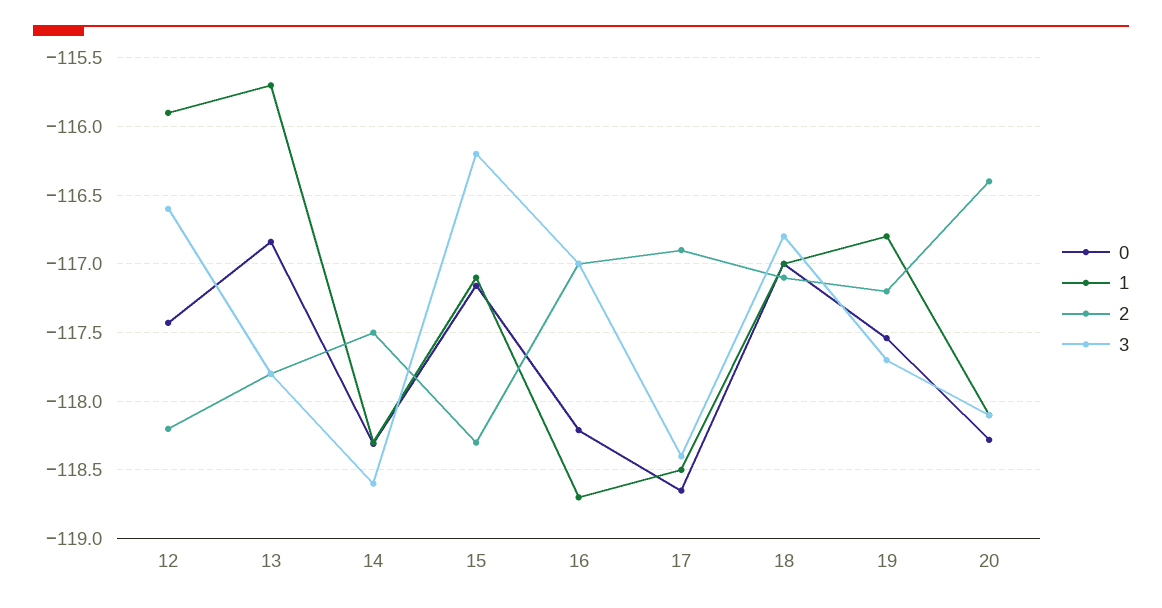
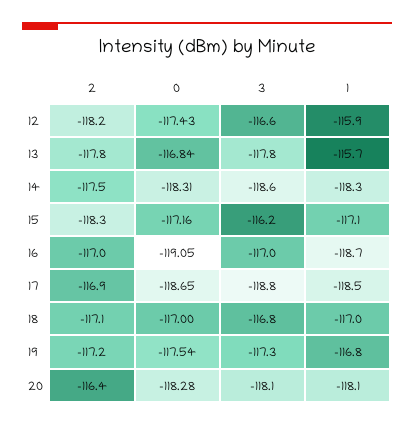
0, 16: -118.2 -> -119.05
3, 17: -118.4 -> -118.8
3, 19: -117.7 -> -117.3

